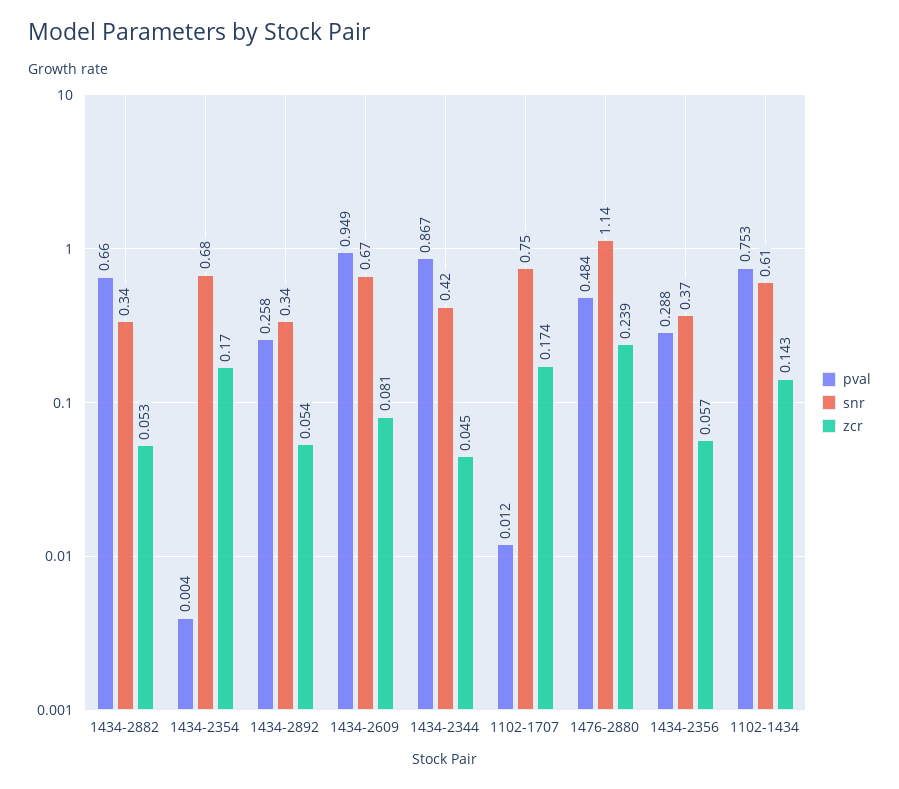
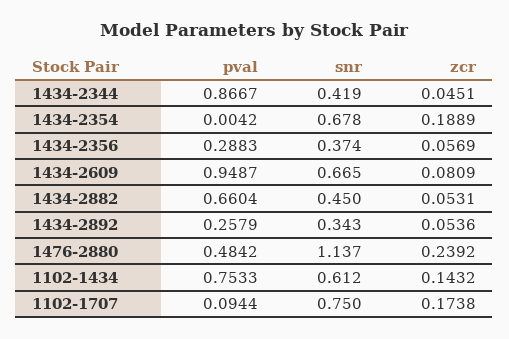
snr, 1434-2882: 0.34 -> 0.45
zcr, 1434-2354: 0.17 -> 0.1889
pval, 1102-1707: 0.012 -> 0.0944

